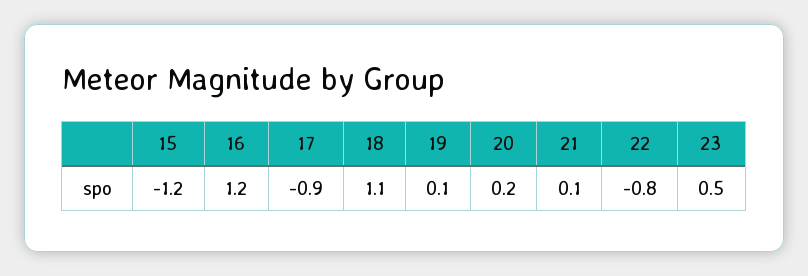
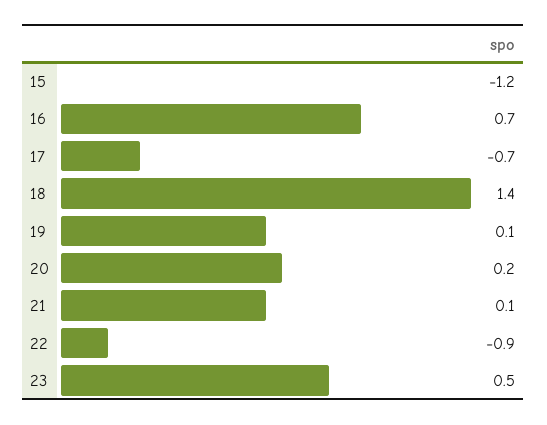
16: 1.2 -> 0.7
17: -0.9 -> -0.7
18: 1.1 -> 1.4
22: -0.8 -> -0.9

